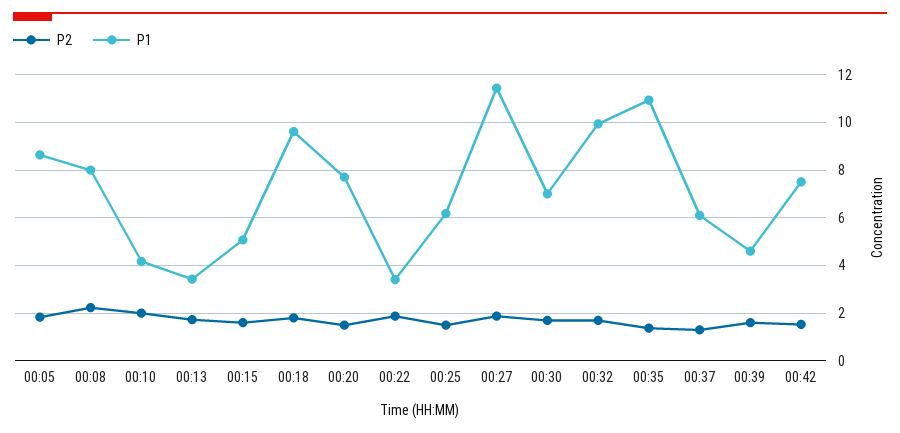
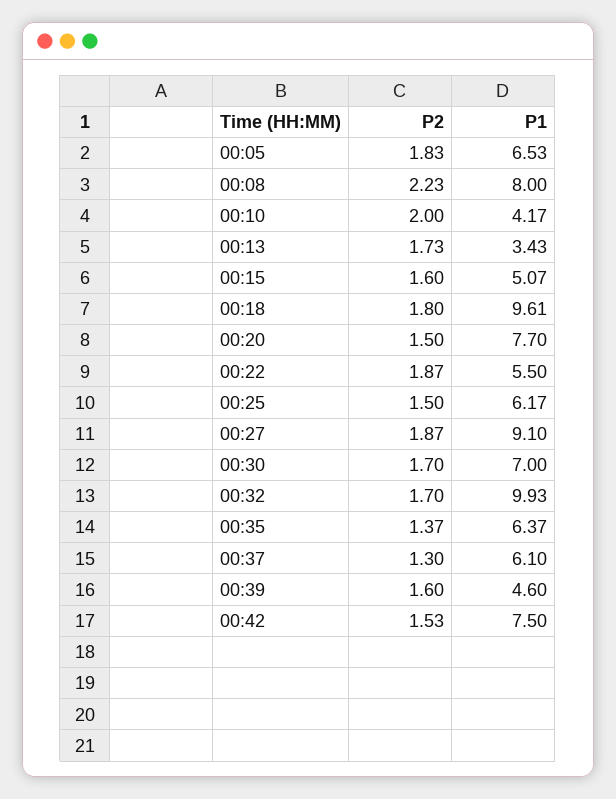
P1, 00:05: 8.5 -> 6.53
P1, 00:22: 3.5 -> 5.5
P1, 00:27: 11.5 -> 9.1
P1, 00:35: 11 -> 6.37

